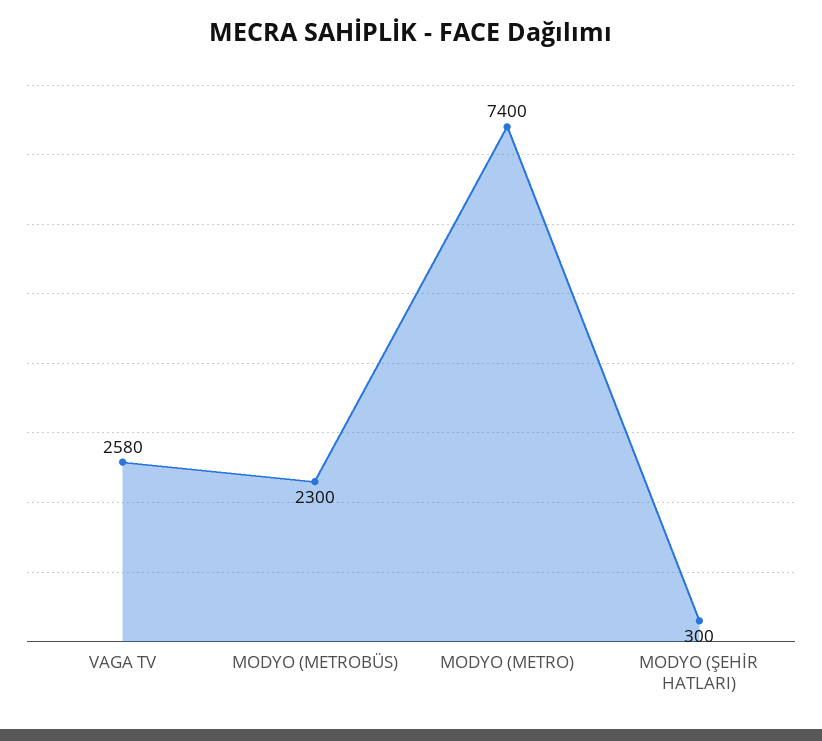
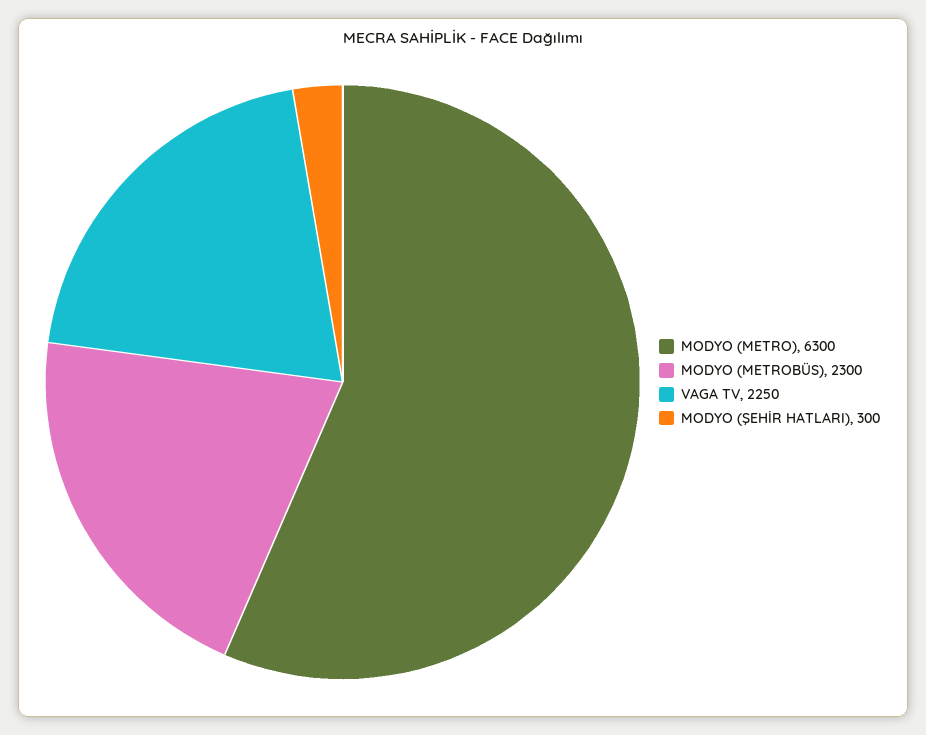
VAGA TV: 2580 -> 2250
MODYO (METRO): 7400 -> 6300

